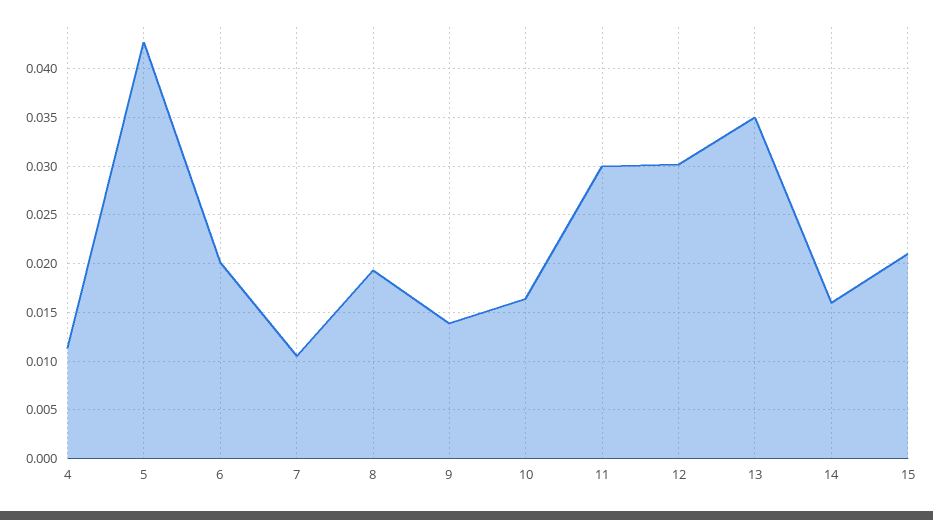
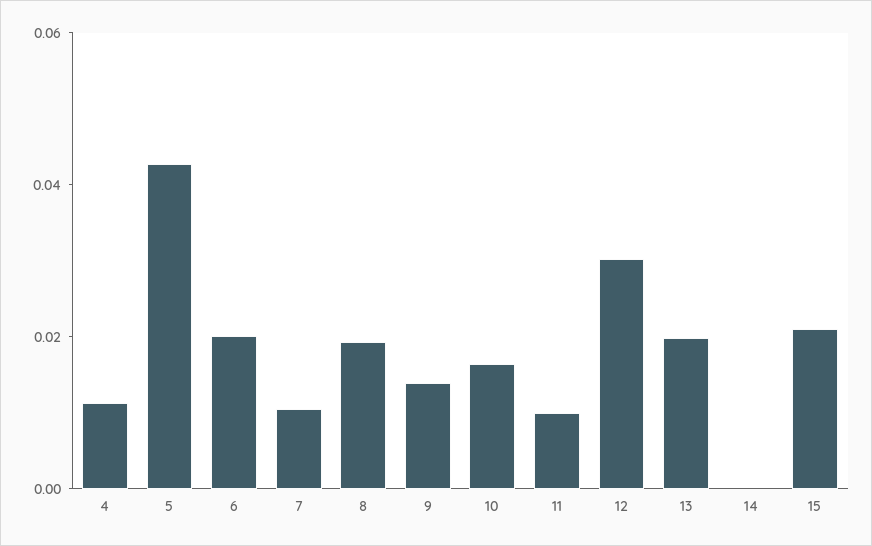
11: 0.03 -> 0.01
13: 0.035 -> 0.02
14: 0.016 -> 0

